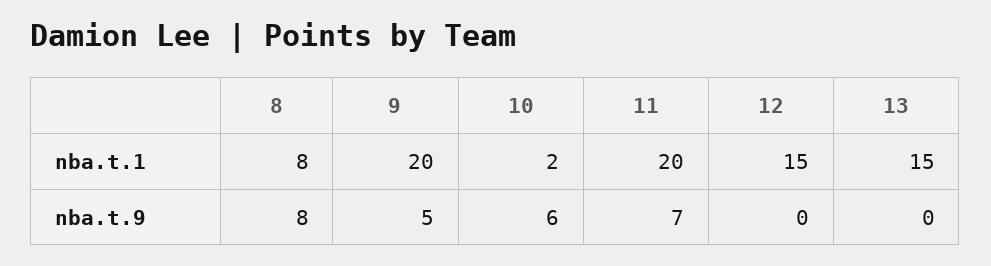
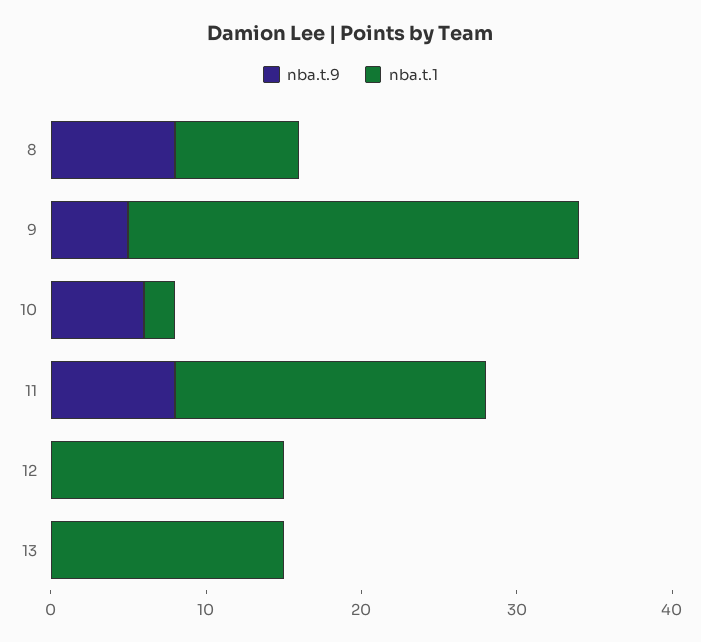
nba.t.1, 9: 20 -> 29
nba.t.9, 11: 7 -> 8

